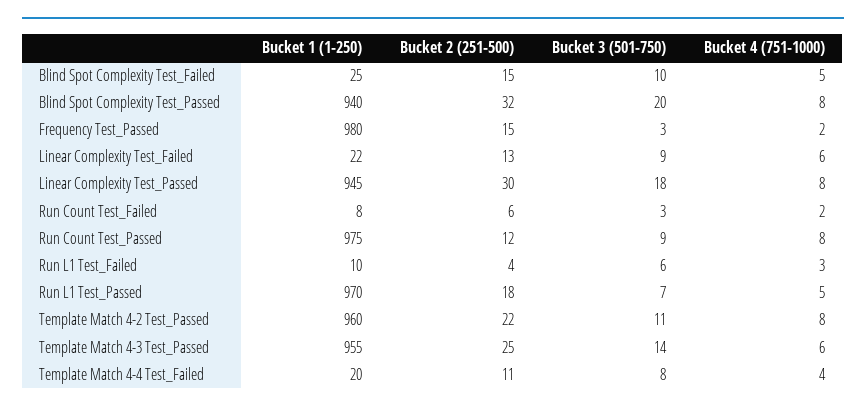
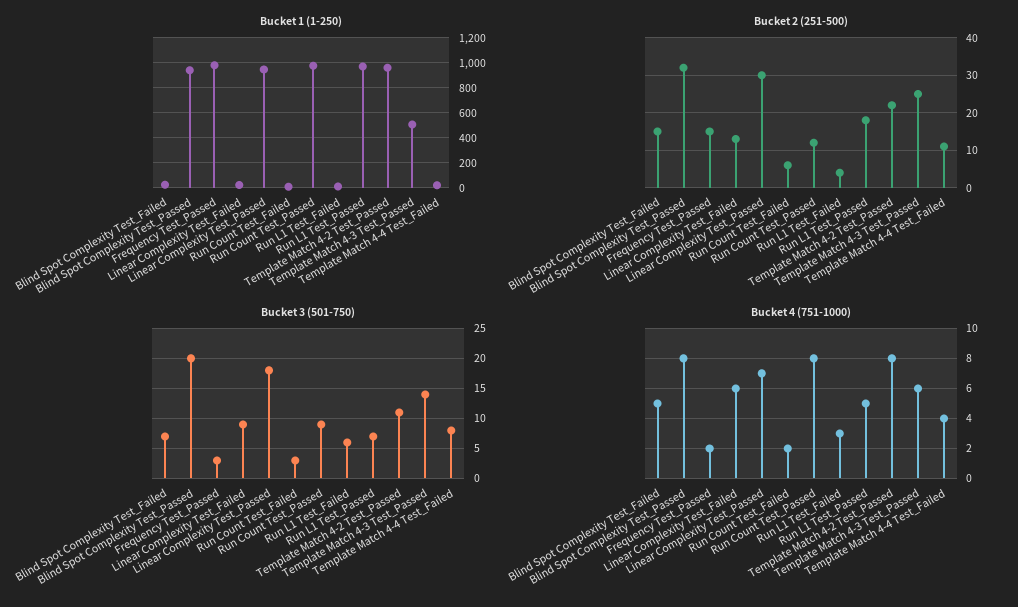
Bucket 3 (501-750), Blind Spot Complexity Test_Failed: 10 -> 7
Bucket 4 (751-1000), Linear Complexity Test_Passed: 8 -> 7
Bucket 1 (1-250), Template Match 4-3 Test_Passed: 955 -> 500

